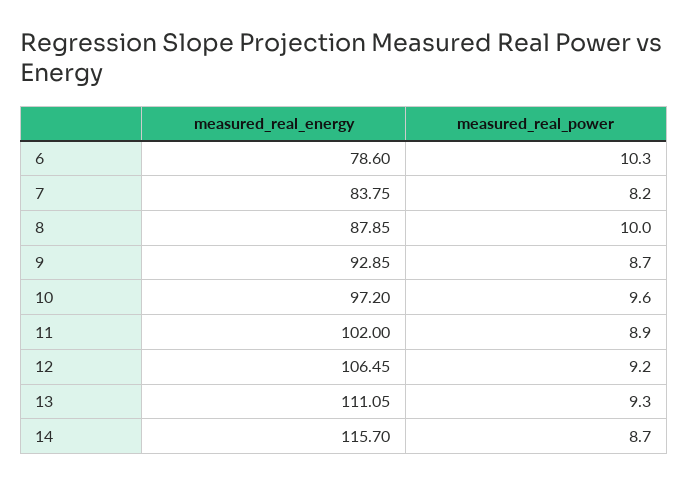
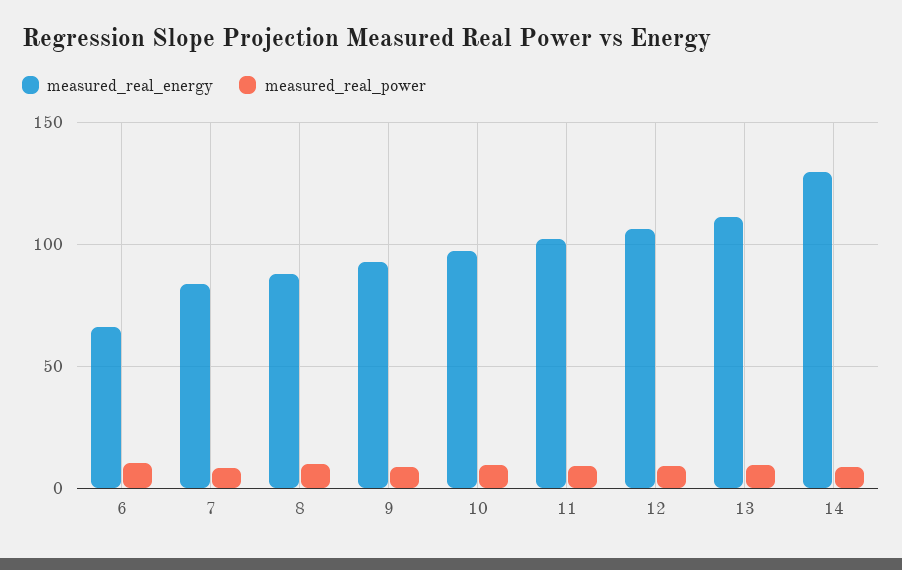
measured_real_energy, 6: 78.6 -> 65
measured_real_energy, 14: 115.7 -> 130

